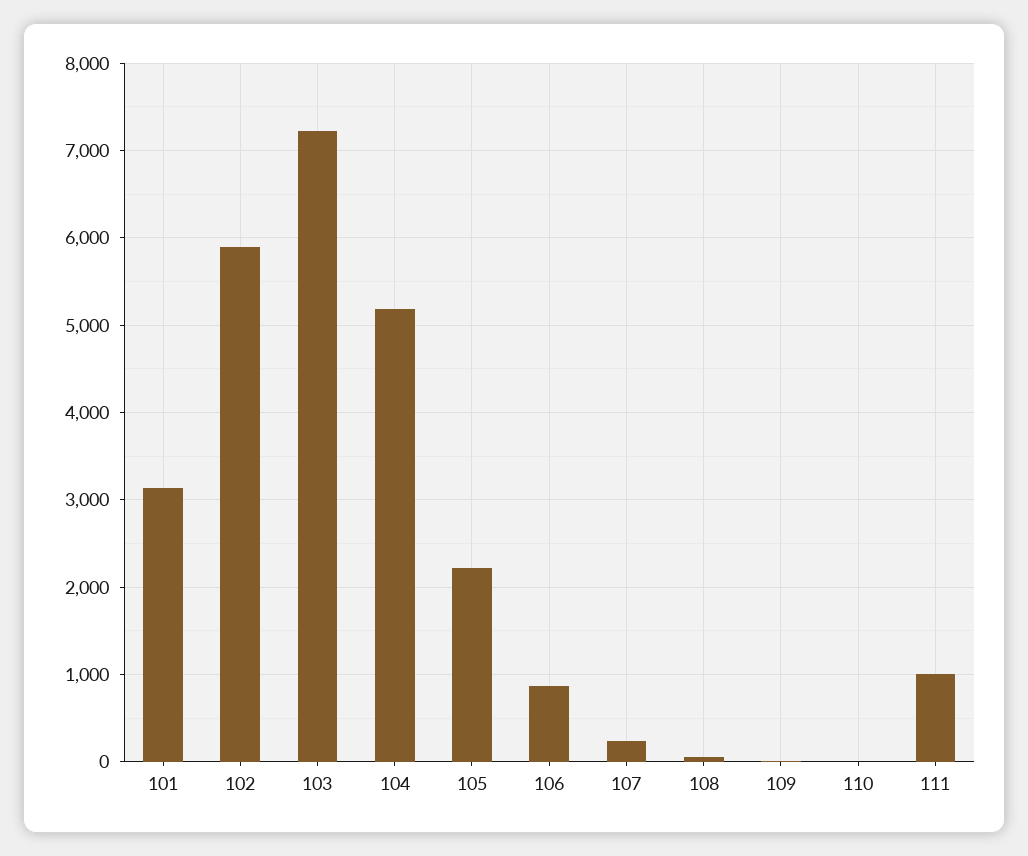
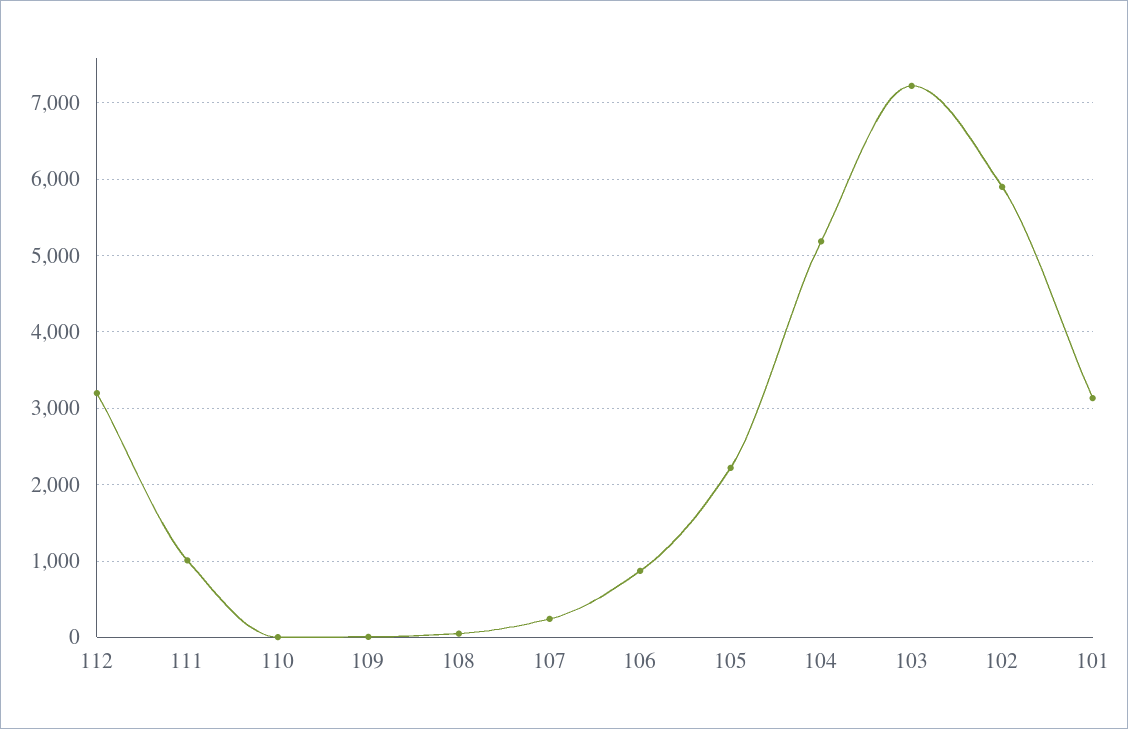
112: none -> 3200

